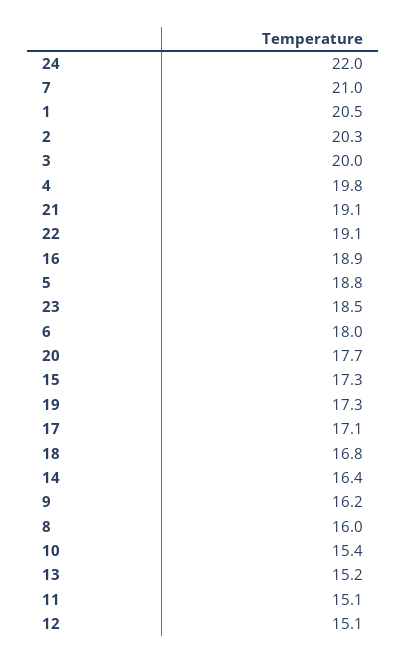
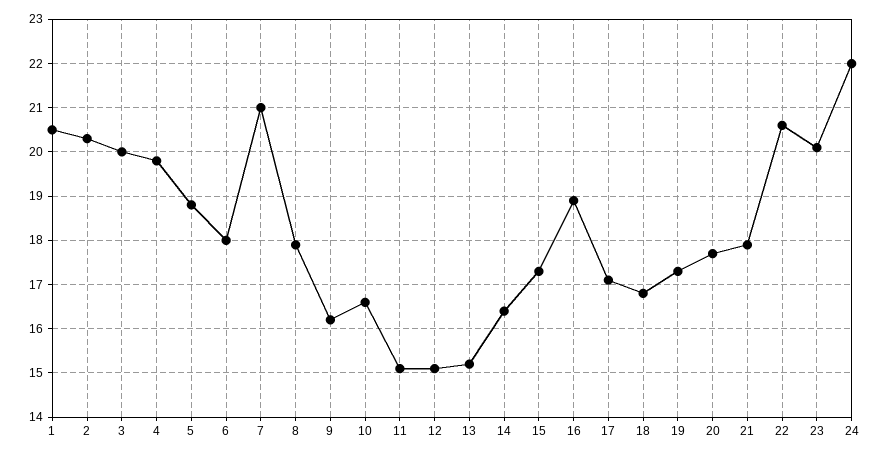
21: 19.1 -> 18
22: 19.1 -> 20.5
23: 18.5 -> 20
8: 16 -> 18
10: 15.4 -> 16.5

